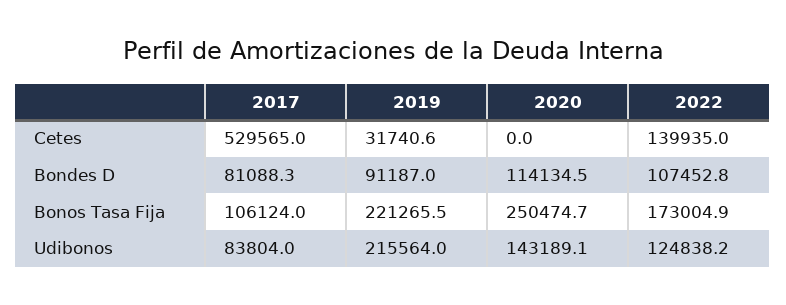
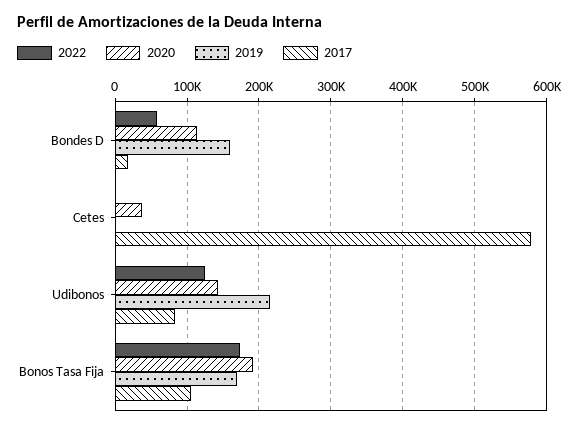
2017, Cetes: 529565 -> 580000
2019, Cetes: 31740.6 -> 0
2020, Cetes: 0 -> 40000
2022, Cetes: 139935 -> 0
2017, Bondes D: 81088.3 -> 20000
2019, Bondes D: 91187 -> 160000
2022, Bondes D: 107452.8 -> 60000
2019, Bonos Tasa Fija: 221265.5 -> 170000
2020, Bonos Tasa Fija: 250474.7 -> 190000

